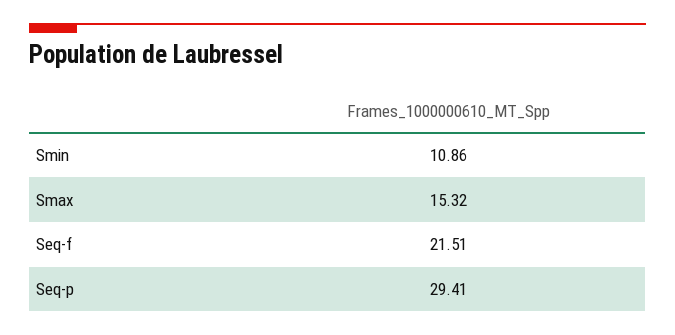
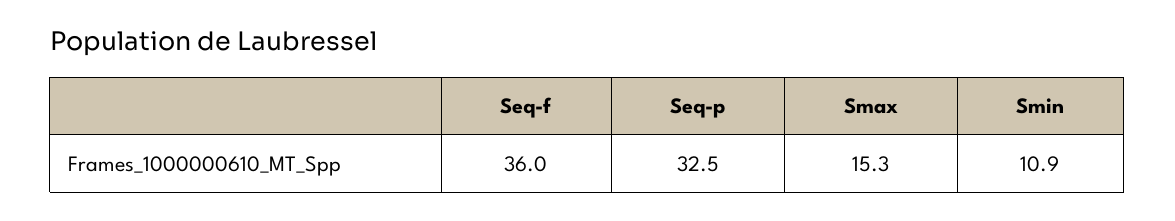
Seq-f: 21.51 -> 36
Seq-p: 29.41 -> 32.5

